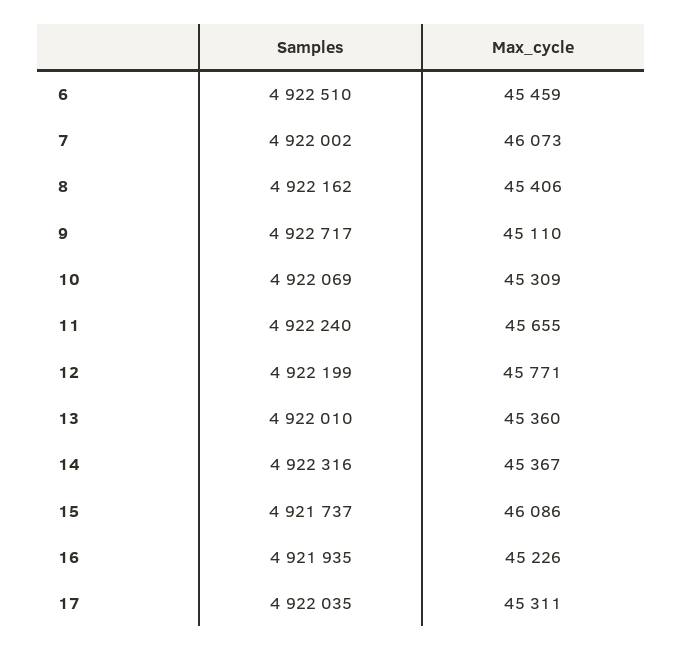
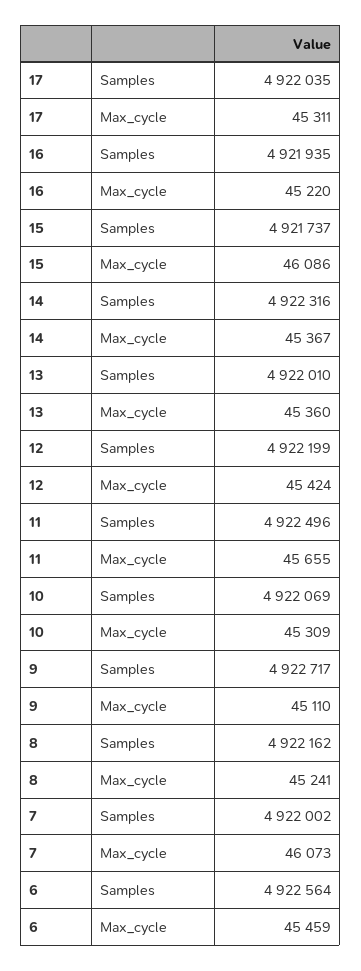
Samples, 6: 4922510 -> 4922564
Max_cycle, 8: 45406 -> 45241
Samples, 11: 4922240 -> 4922496
Max_cycle, 12: 45771 -> 45424
Max_cycle, 16: 45226 -> 45220

